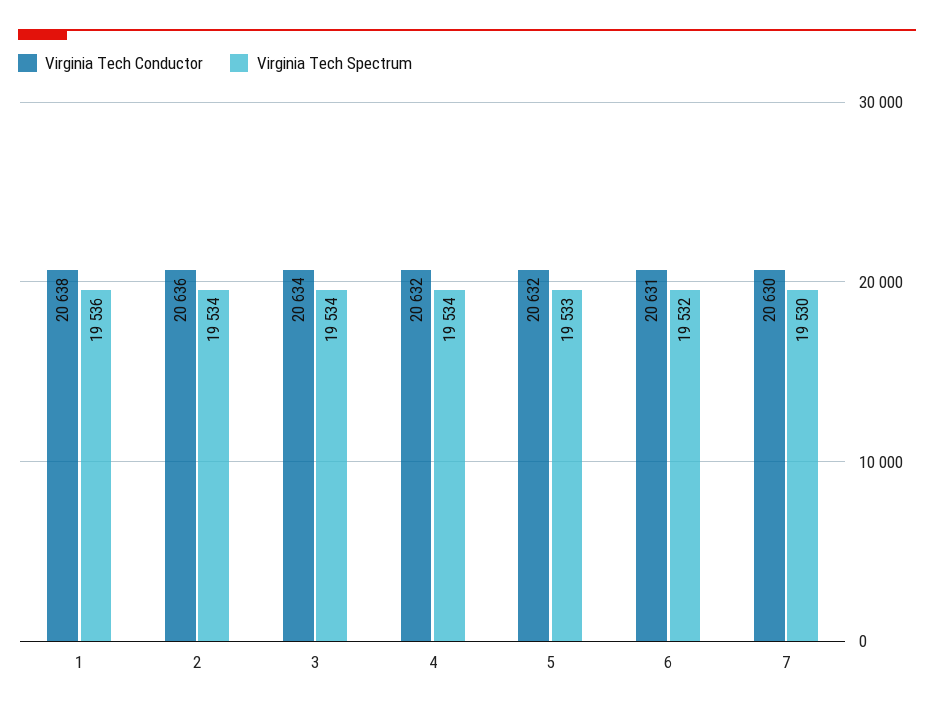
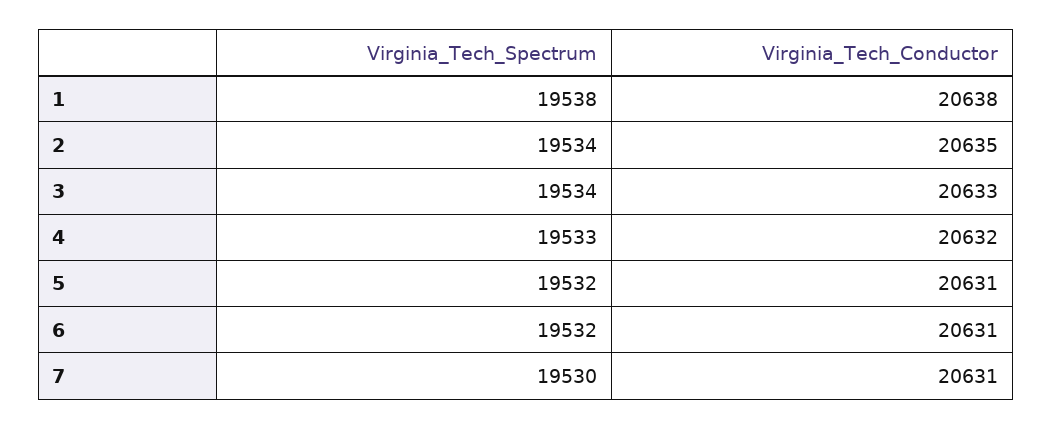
Virginia Tech Spectrum, 1: 19536 -> 19538
Virginia Tech Conductor, 2: 20636 -> 20635
Virginia Tech Conductor, 3: 20634 -> 20633
Virginia Tech Spectrum, 4: 19534 -> 19533
Virginia Tech Conductor, 5: 20632 -> 20631
Virginia Tech Spectrum, 5: 19533 -> 19532
Virginia Tech Conductor, 7: 20630 -> 20631

